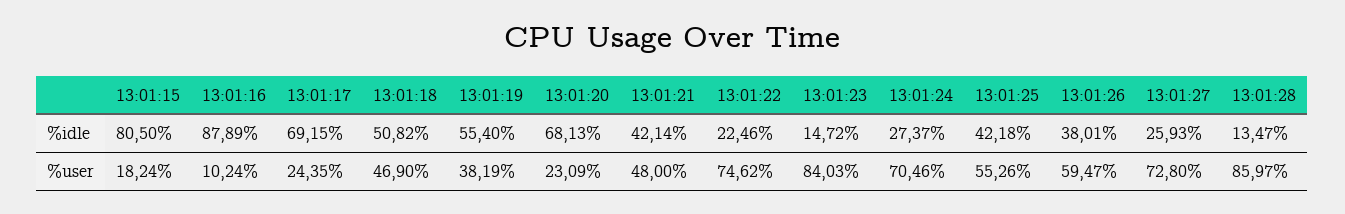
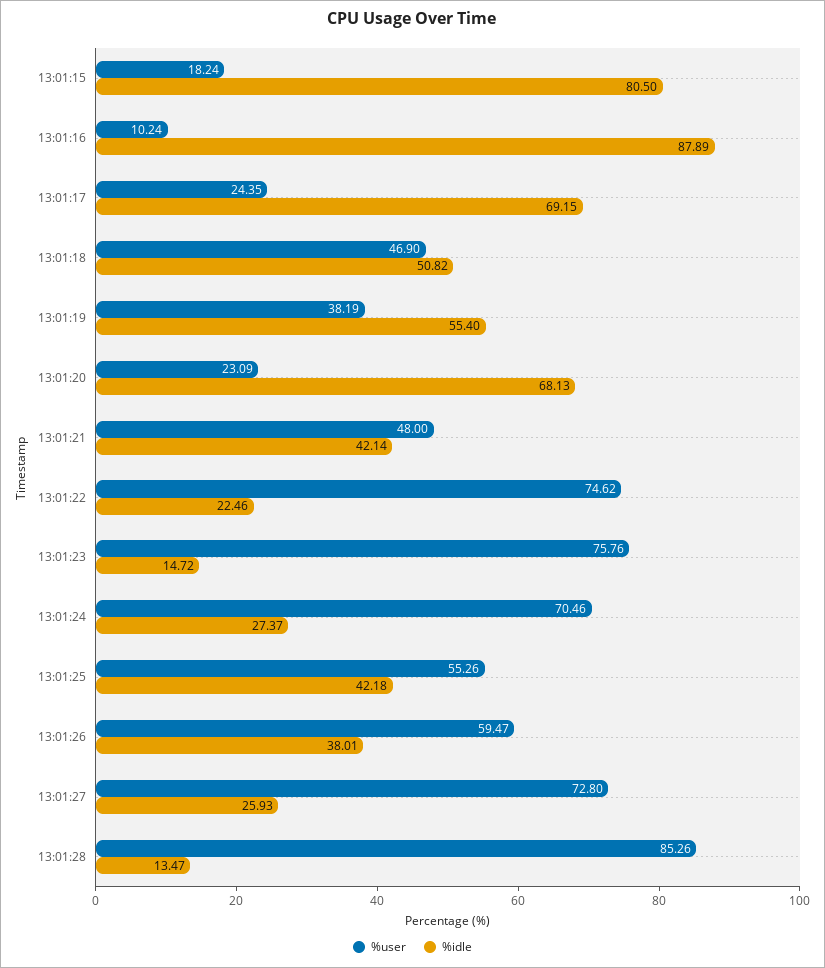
%user, 13:01:23: 84.03 -> 75.76
%user, 13:01:28: 85.97 -> 85.26

